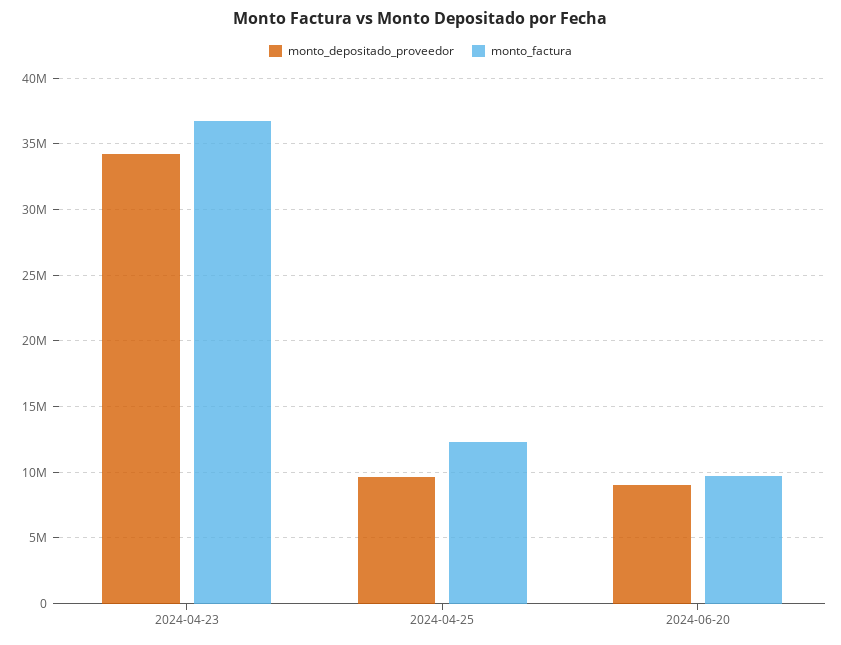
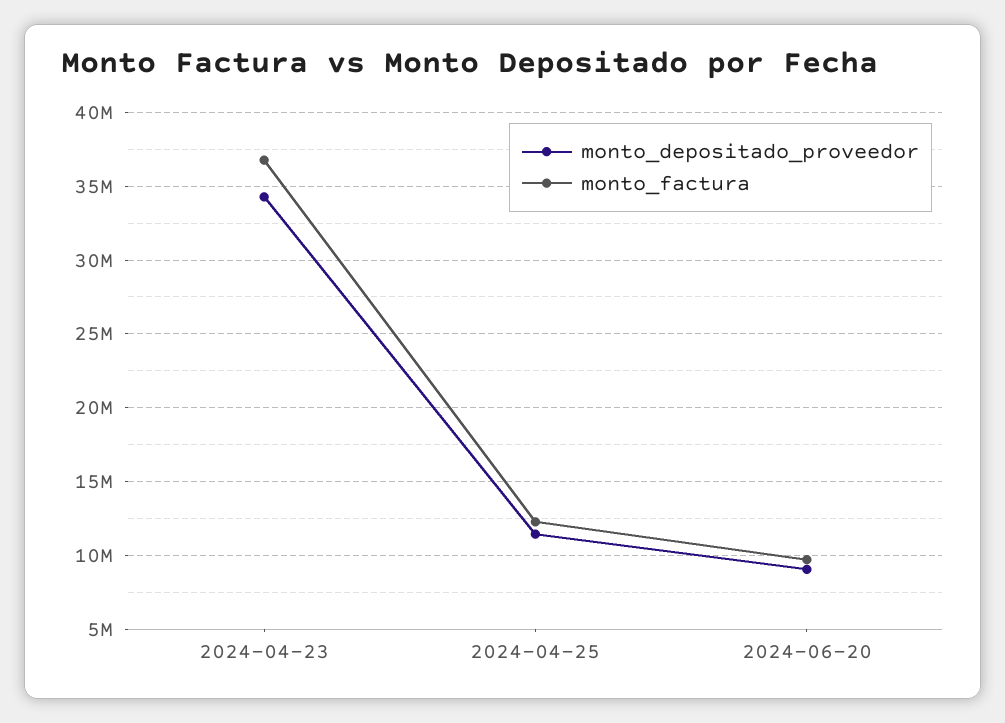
monto_depositado_proveedor, 2024-04-25: 9500000 -> 11500000

